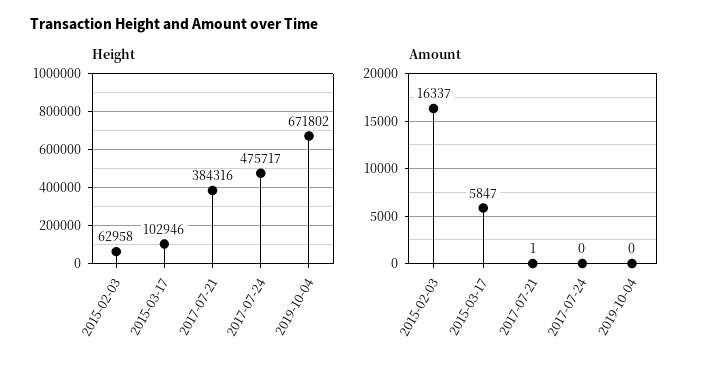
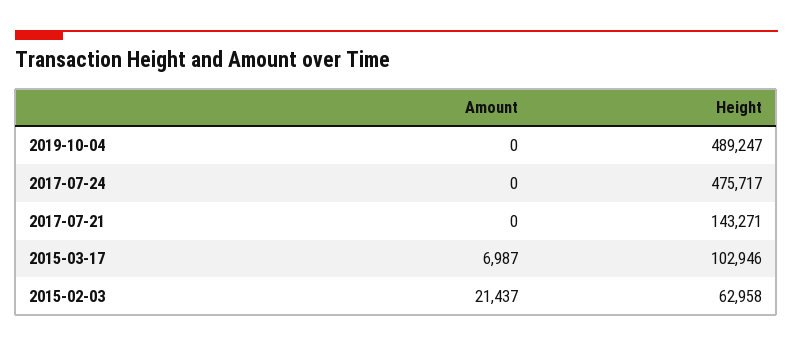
Height, 2017-07-21: 384316 -> 143271
Height, 2019-10-04: 671802 -> 489247
Amount, 2015-02-03: 16337 -> 21437
Amount, 2015-03-17: 5847 -> 6987
Amount, 2017-07-21: 1 -> 0

